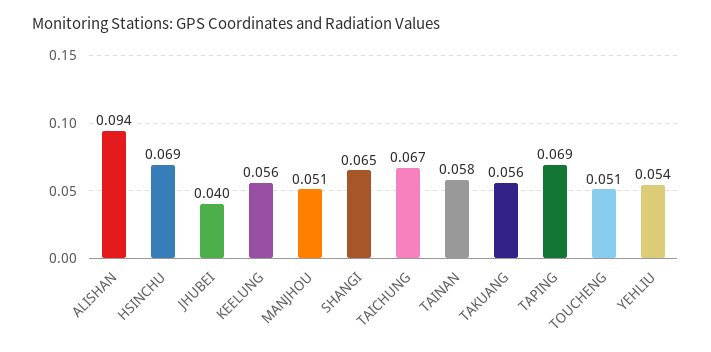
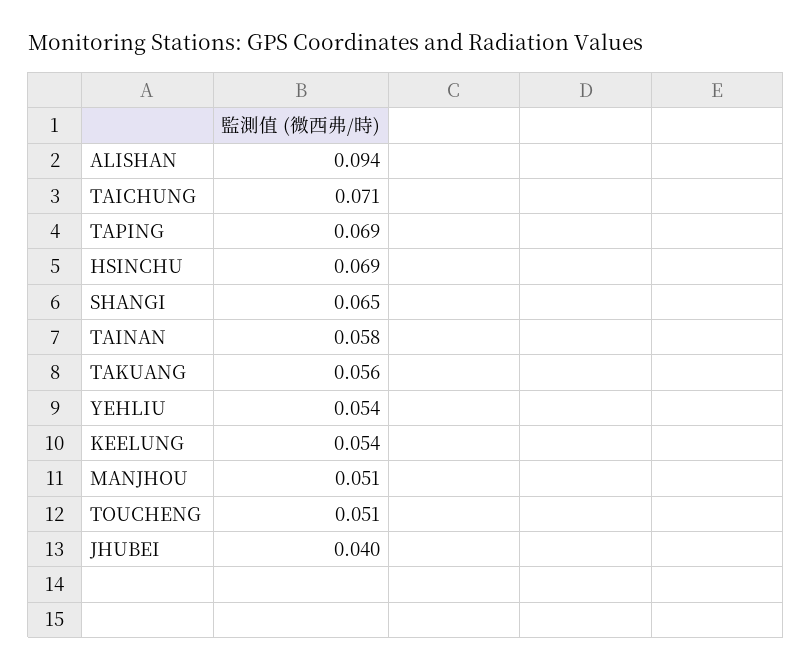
KEELUNG: 0.056 -> 0.054
TAICHUNG: 0.067 -> 0.071

